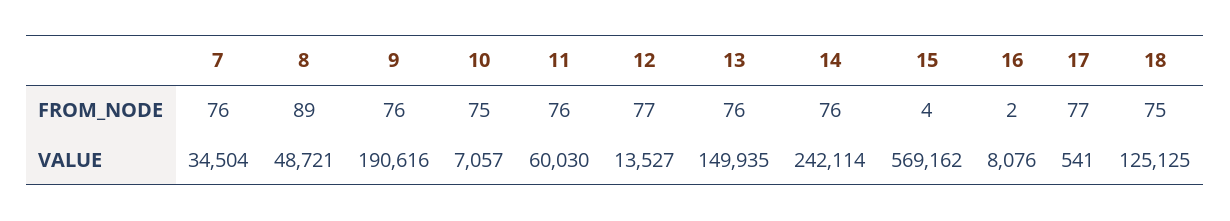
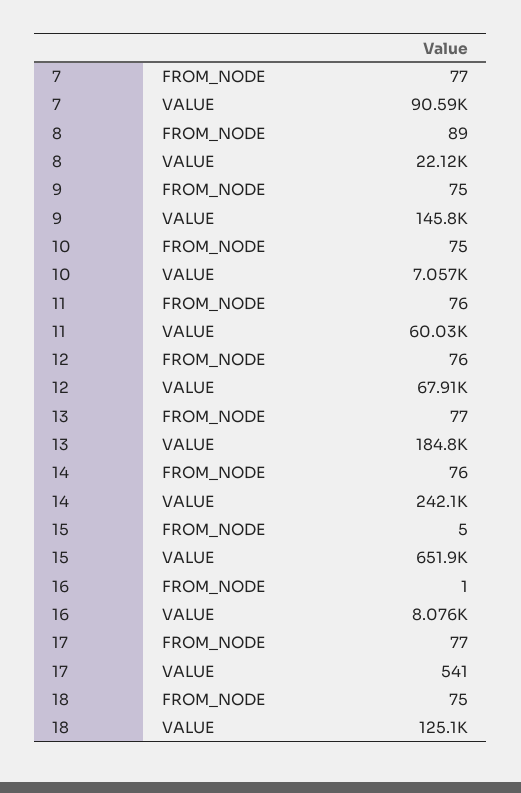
7, FROM_NODE: 76 -> 77
9, FROM_NODE: 76 -> 75
12, FROM_NODE: 77 -> 76
13, FROM_NODE: 76 -> 77
15, FROM_NODE: 4 -> 5
16, FROM_NODE: 2 -> 1
7, VALUE: 34504 -> 90590
8, VALUE: 48721 -> 22120
9, VALUE: 190616 -> 145800
12, VALUE: 13527 -> 67910
13, VALUE: 149935 -> 184800
15, VALUE: 569162 -> 651900

